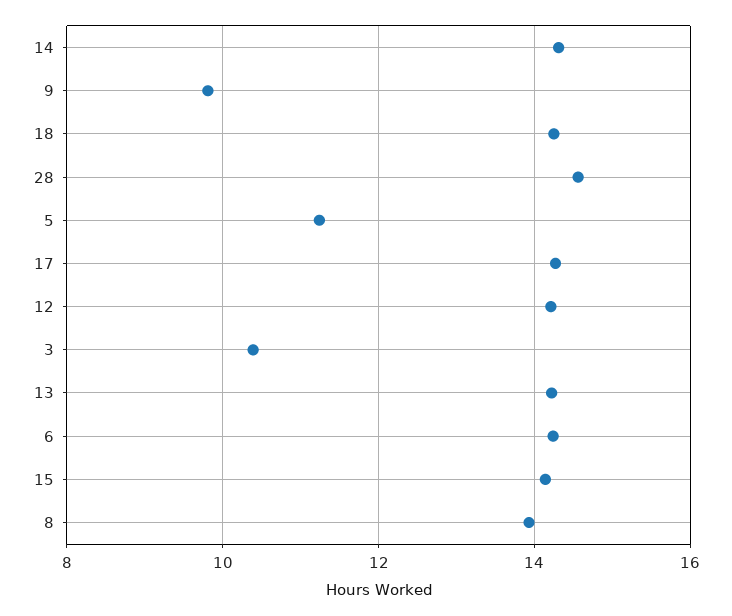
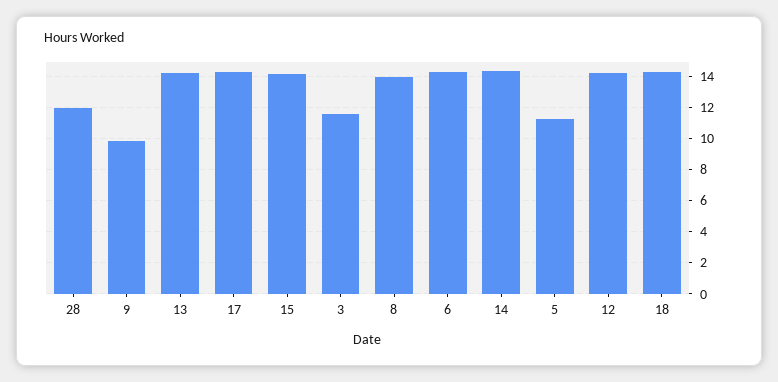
28: 14.6 -> 12
3: 10.4 -> 11.5

